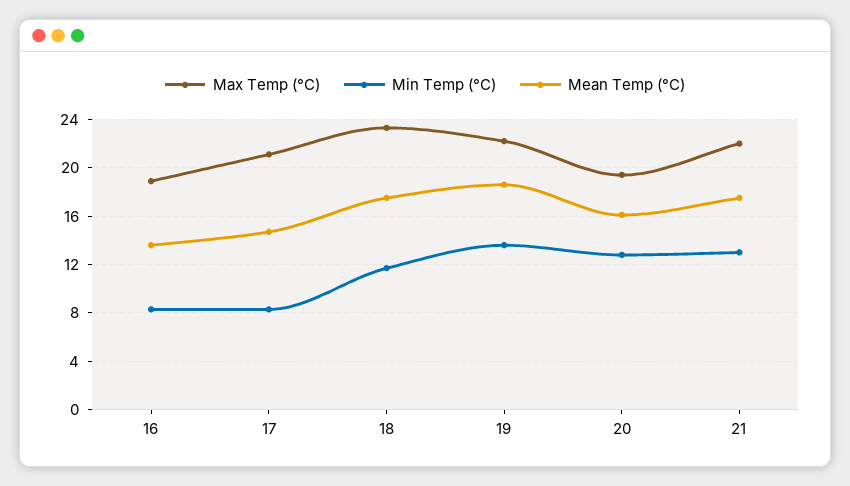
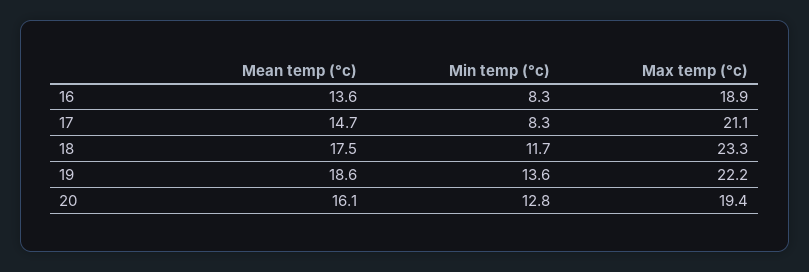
Max Temp (°C), 21: 22 -> none
Min Temp (°C), 21: 13 -> none
Mean Temp (°C), 21: 17.5 -> none

